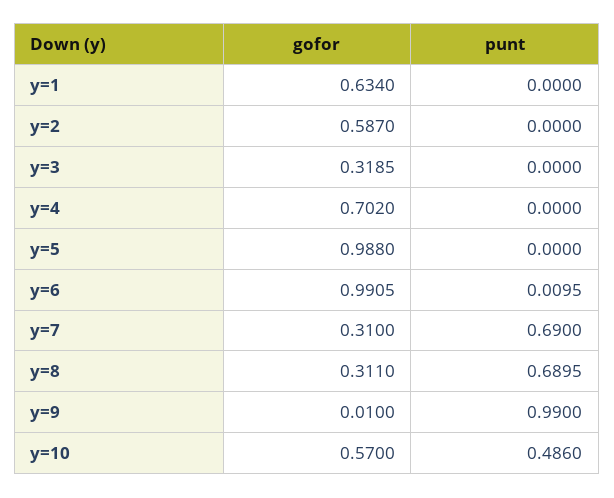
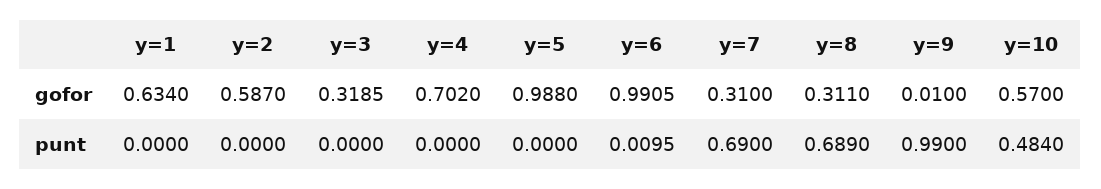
punt, y=8: 0.6895 -> 0.689
punt, y=10: 0.486 -> 0.484

